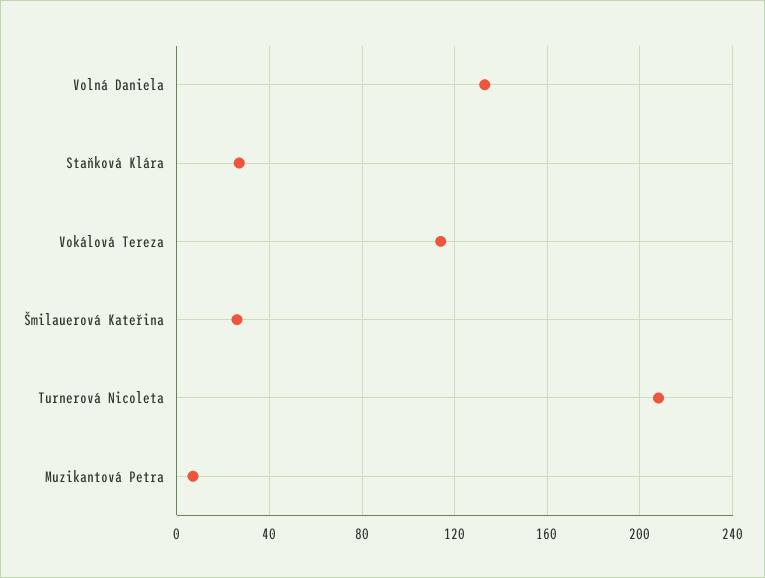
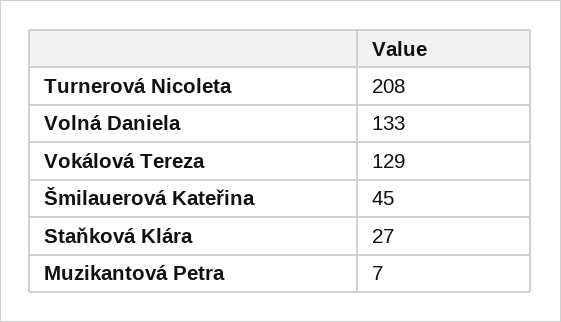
Vokálová Tereza: 115 -> 129
Šmilauerová Kateřina: 25 -> 45

